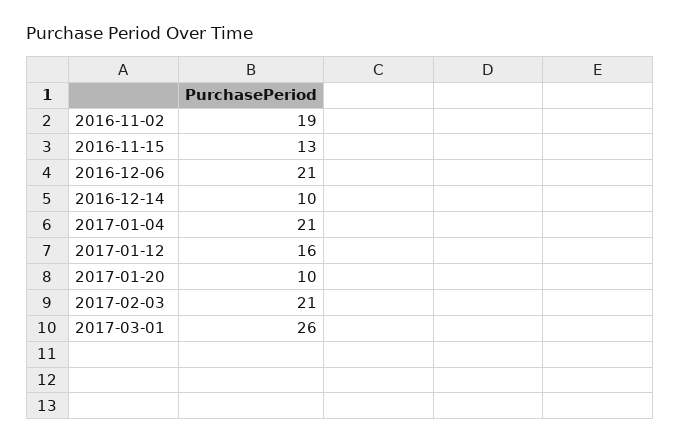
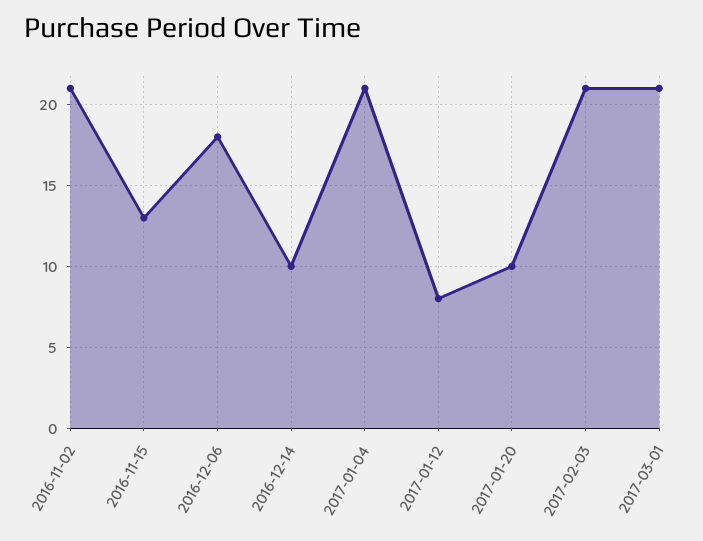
2016-11-02: 19 -> 21
2016-12-06: 21 -> 18
2017-01-12: 16 -> 8
2017-03-01: 26 -> 21

